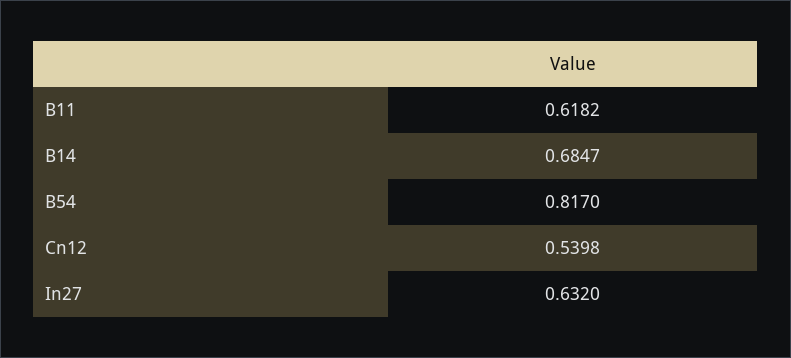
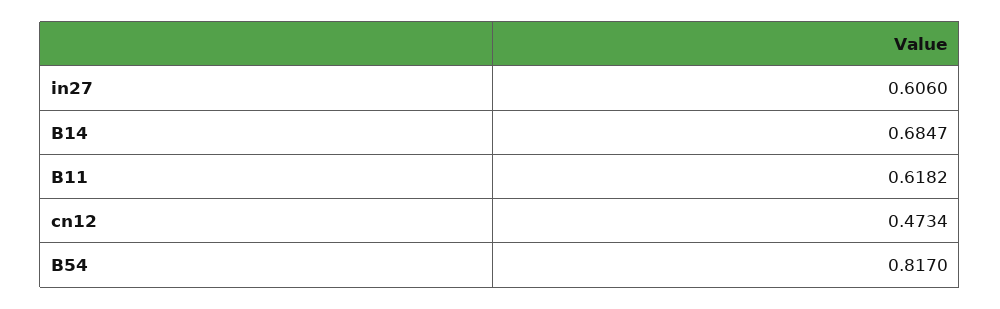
Cn12: 0.5398 -> 0.4734
In27: 0.632 -> 0.606

